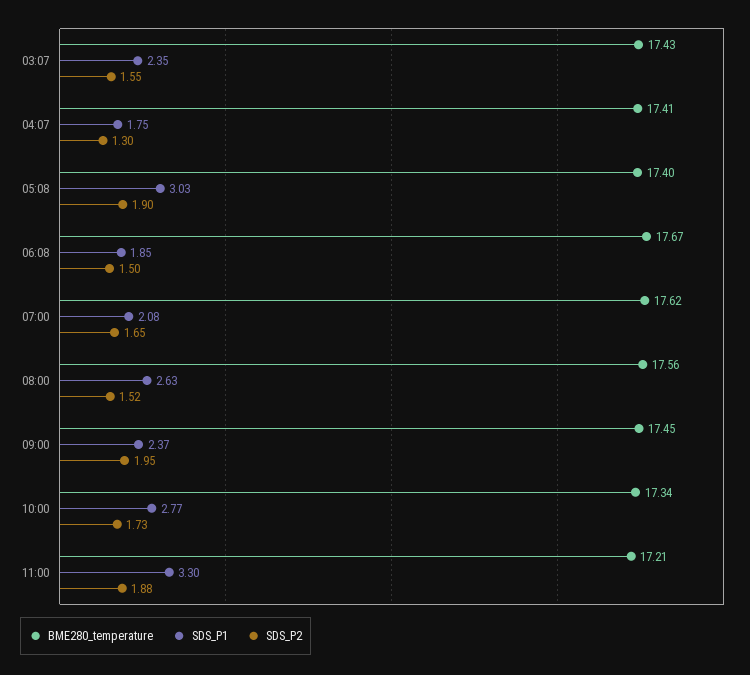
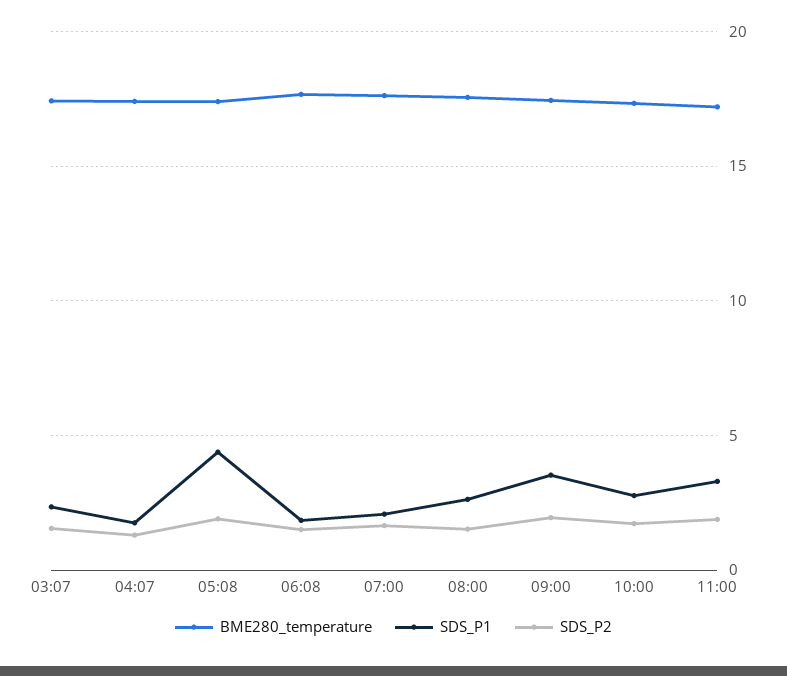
SDS_P1, 05:08: 3.03 -> 4.5
SDS_P1, 09:00: 2.37 -> 3.5

